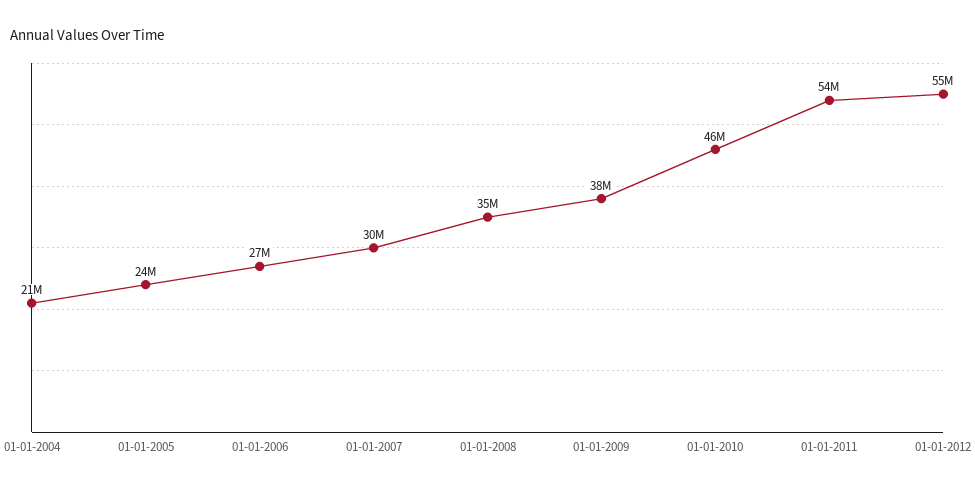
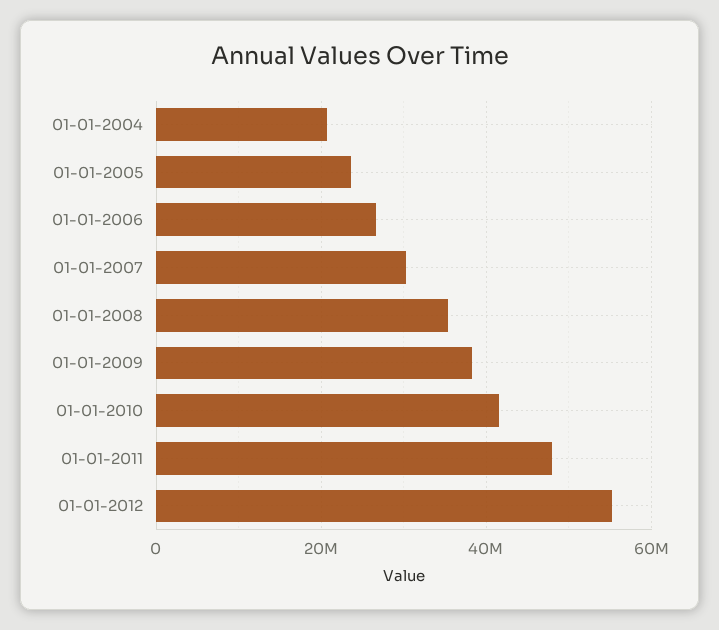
01-01-2010: 46000000 -> 42000000
01-01-2011: 54000000 -> 48000000

